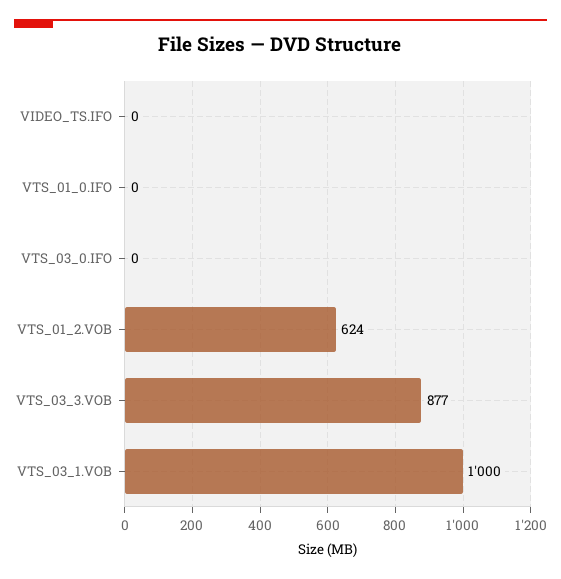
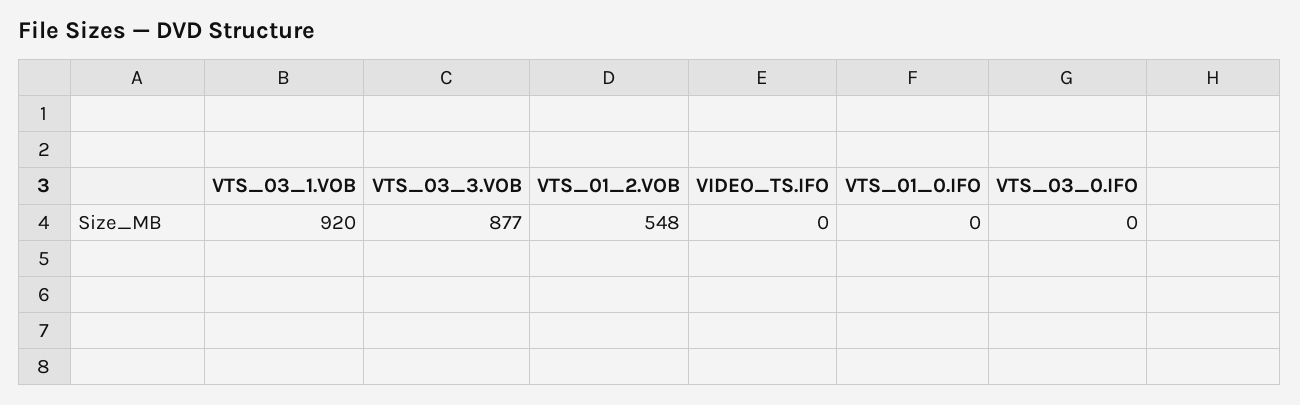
VTS_01_2.VOB: 624 -> 548
VTS_03_1.VOB: 1000 -> 920

